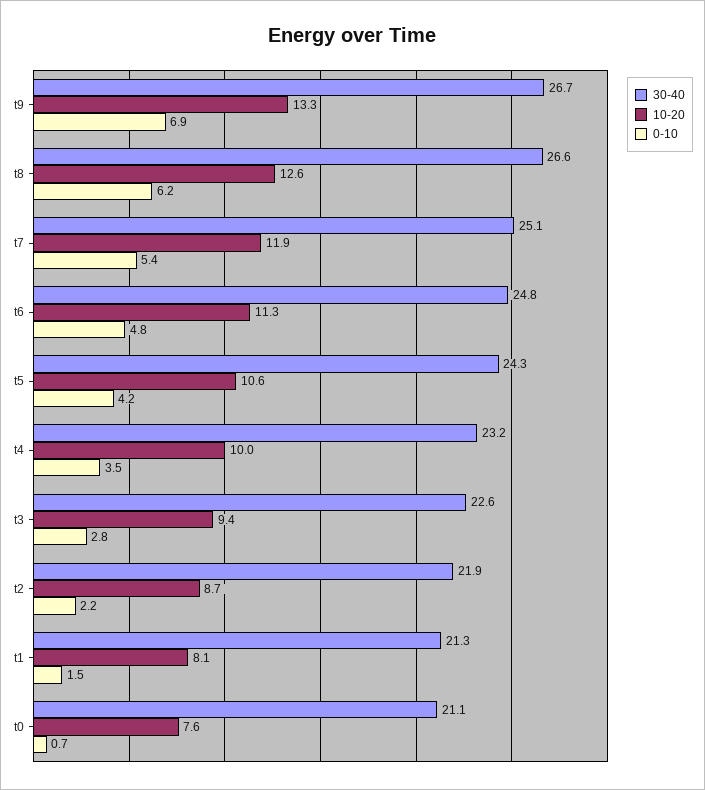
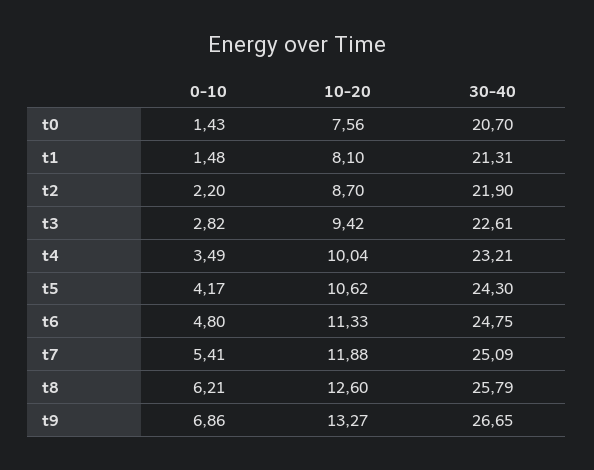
30-40, t8: 26.6 -> 25.79
30-40, t0: 21.1 -> 20.7
0-10, t0: 0.7 -> 1.43

